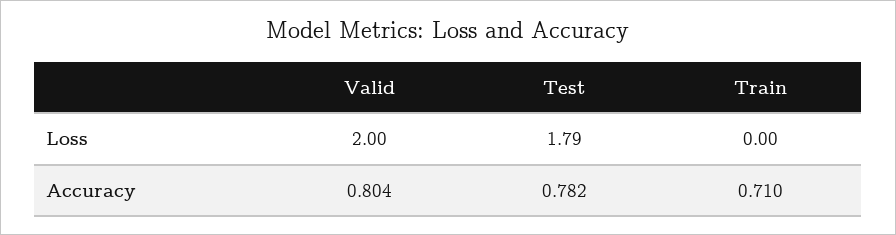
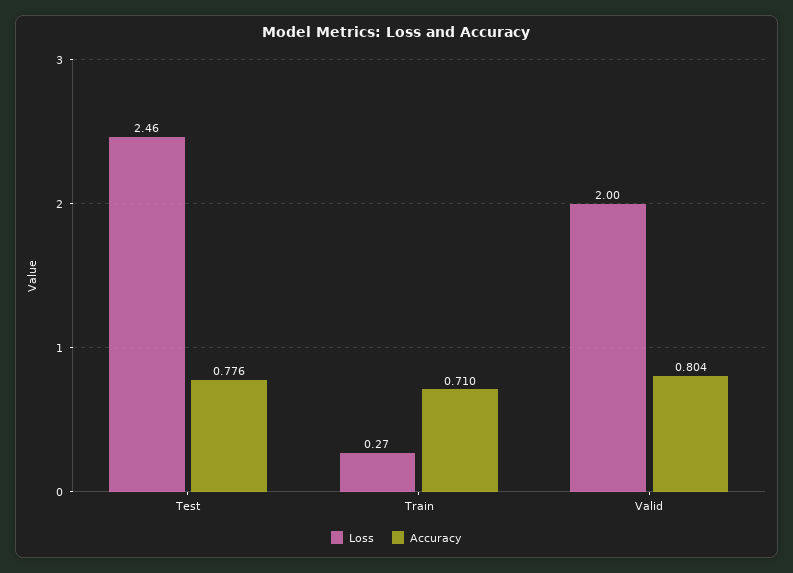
Loss, Test: 1.79 -> 2.46
Loss, Train: 0 -> 0.27
Accuracy, Test: 0.782 -> 0.776

